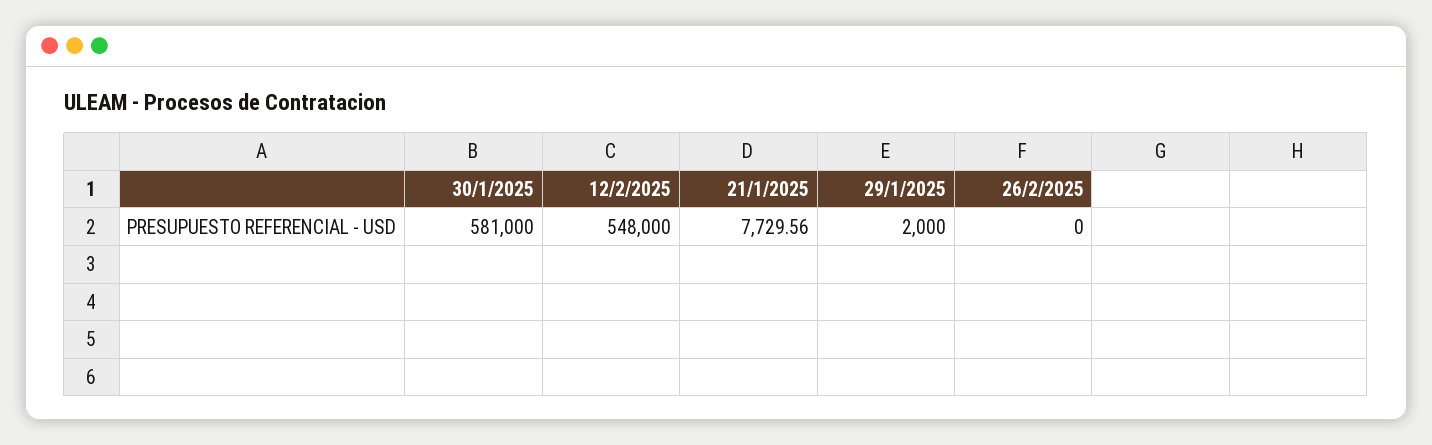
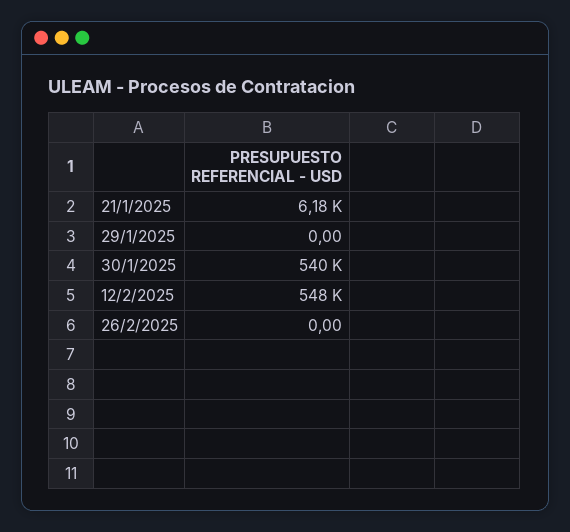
30/1/2025: 581000 -> 540000
21/1/2025: 7729.56 -> 6180
29/1/2025: 2000 -> 0

